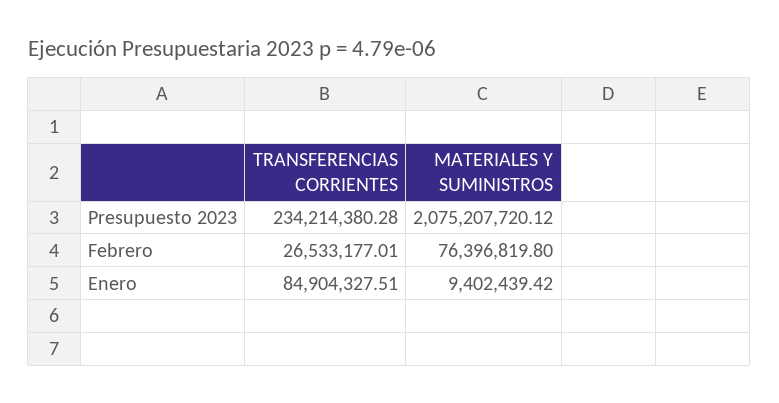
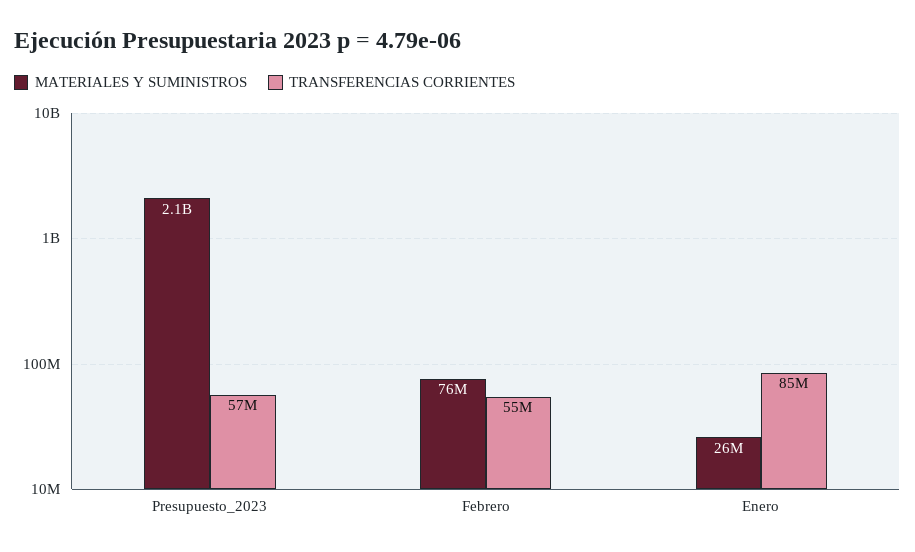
TRANSFERENCIAS CORRIENTES, Presupuesto 2023: 234214380.28 -> 57000000
TRANSFERENCIAS CORRIENTES, Febrero: 26533177.01 -> 55000000
MATERIALES Y SUMINISTROS, Enero: 9402439.42 -> 26000000

